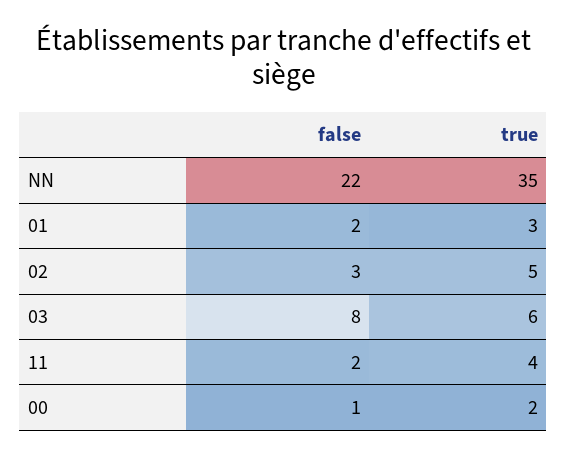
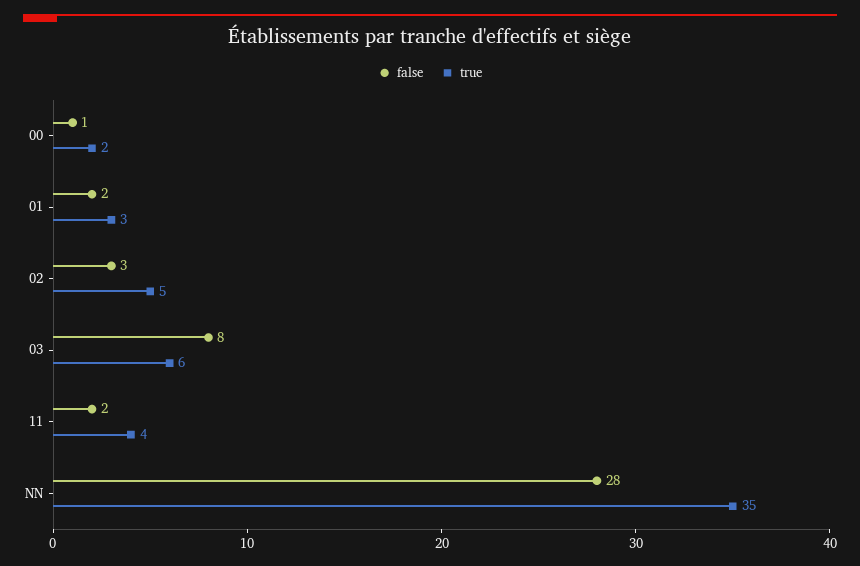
false, NN: 22 -> 28

